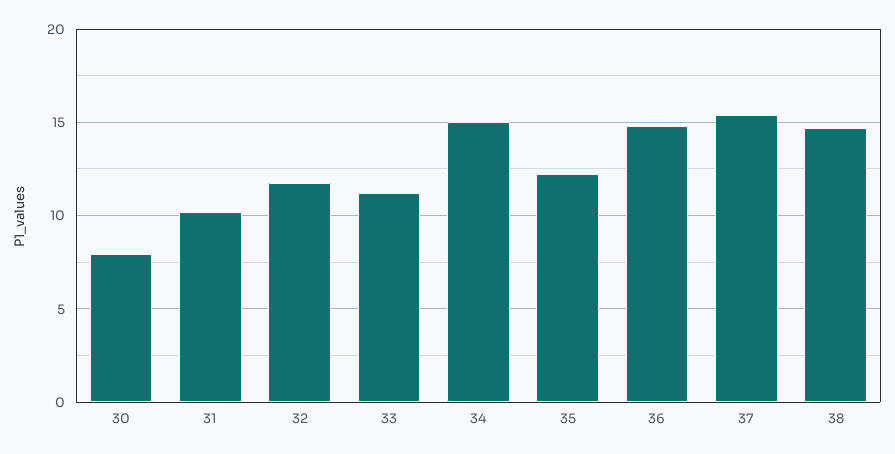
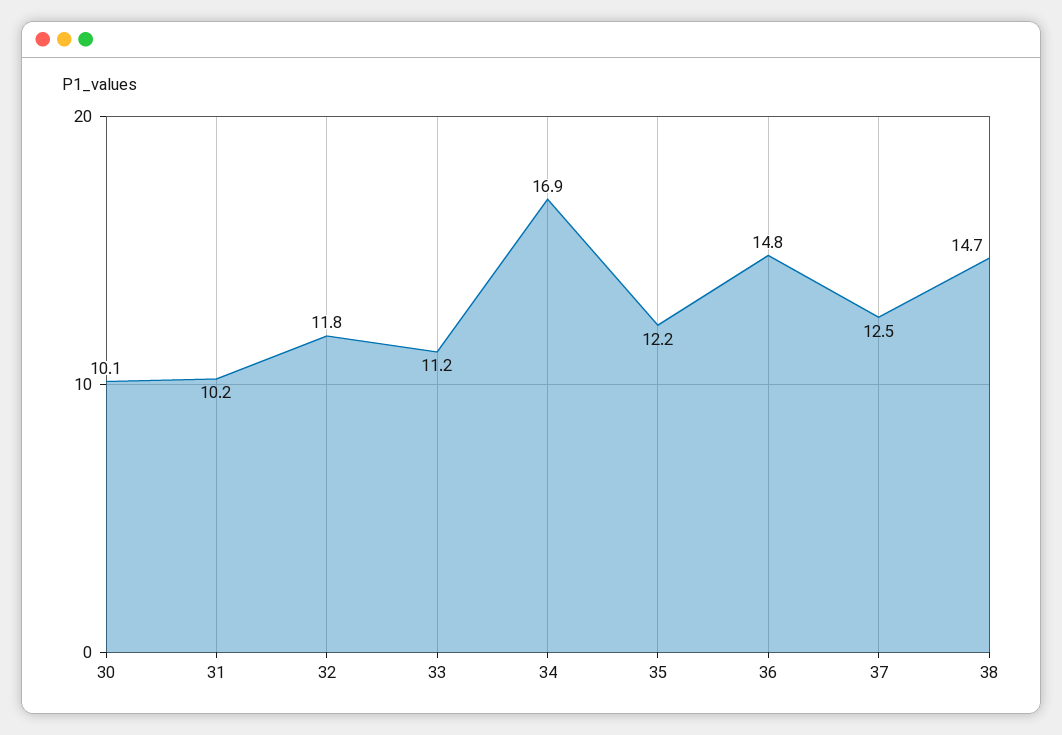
30: 8 -> 10.1
34: 15 -> 16.9
37: 15.5 -> 12.5

